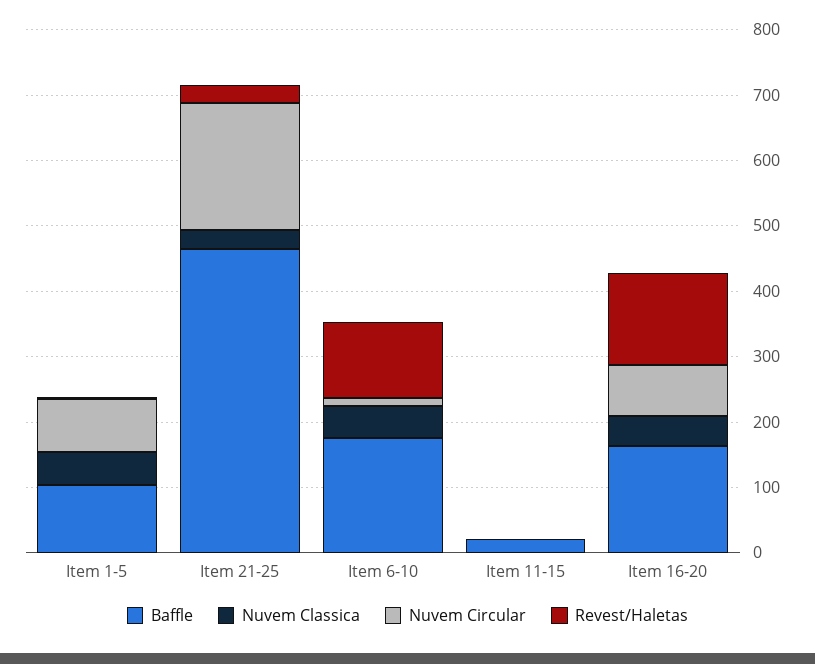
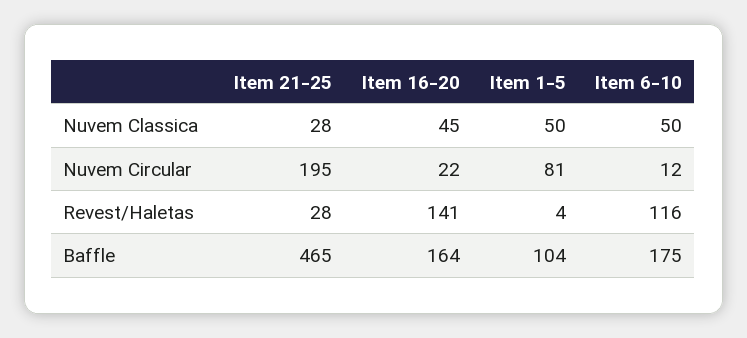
Baffle, Item 11-15: 20 -> none
Nuvem Classica, Item 11-15: 0 -> none
Nuvem Circular, Item 11-15: 0 -> none
Revest/Haletas, Item 11-15: 0 -> none
Nuvem Circular, Item 16-20: 80 -> 22

